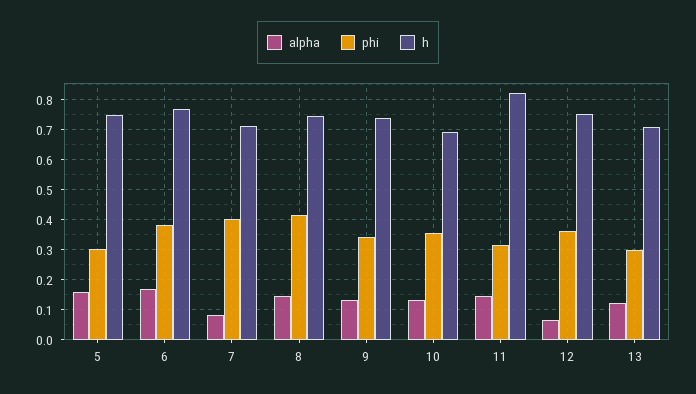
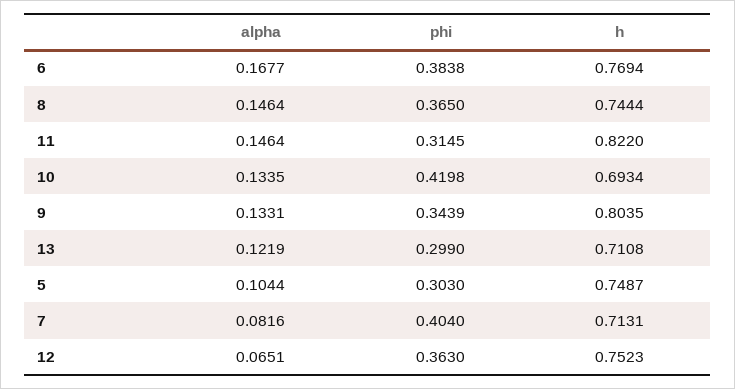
alpha, 5: 0.16 -> 0.1044
phi, 8: 0.42 -> 0.365
h, 9: 0.74 -> 0.8035
phi, 10: 0.36 -> 0.4198

